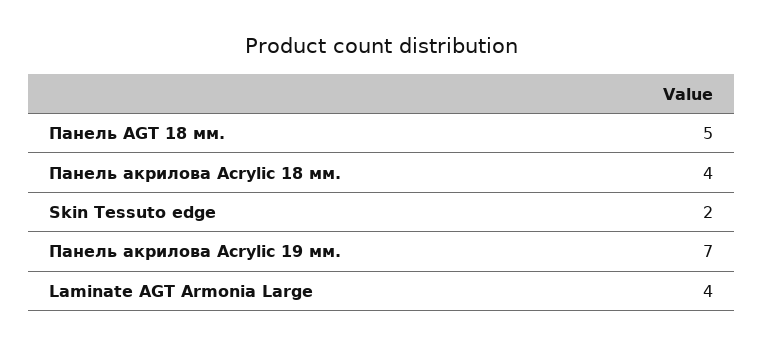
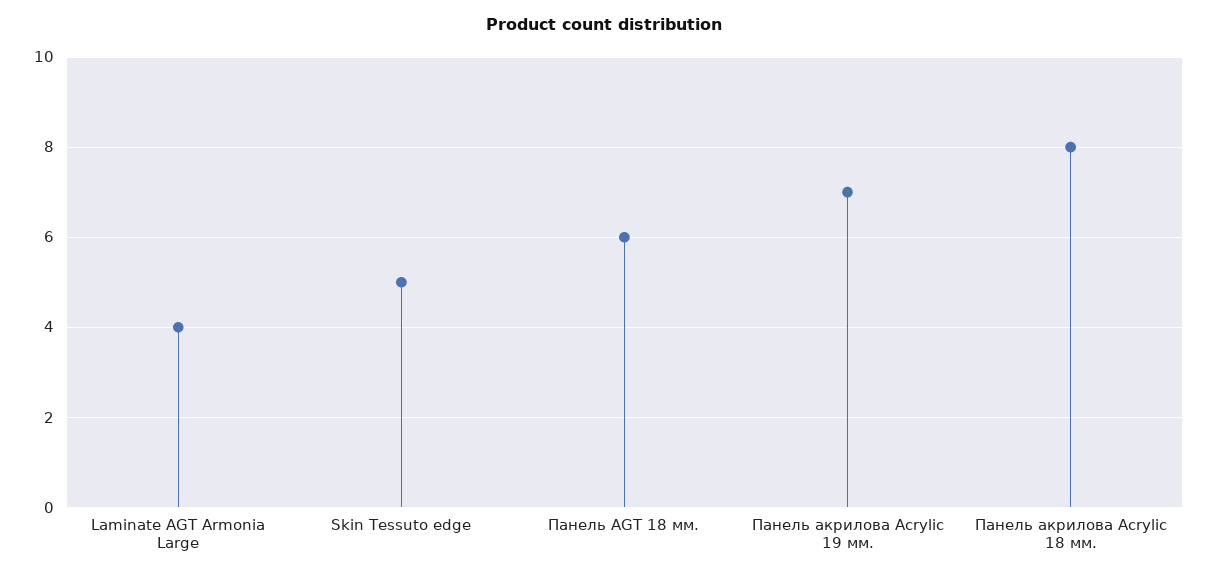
Панель AGT 18 мм.: 5 -> 6
Панель акрилова Acrylic 18 мм.: 4 -> 8
Skin Tessuto edge: 2 -> 5

